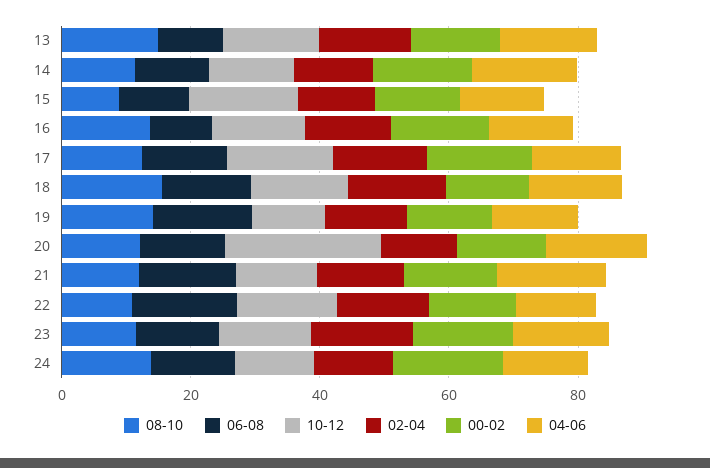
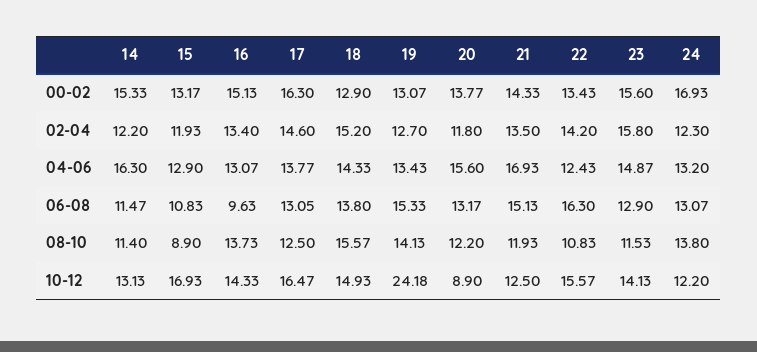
08-10, 13: 15 -> none
06-08, 13: 10 -> none
10-12, 13: 15 -> none
02-04, 13: 15 -> none
00-02, 13: 15 -> none
04-06, 13: 15 -> none
10-12, 19: 10 -> 24.18
10-12, 20: 25 -> 8.9

